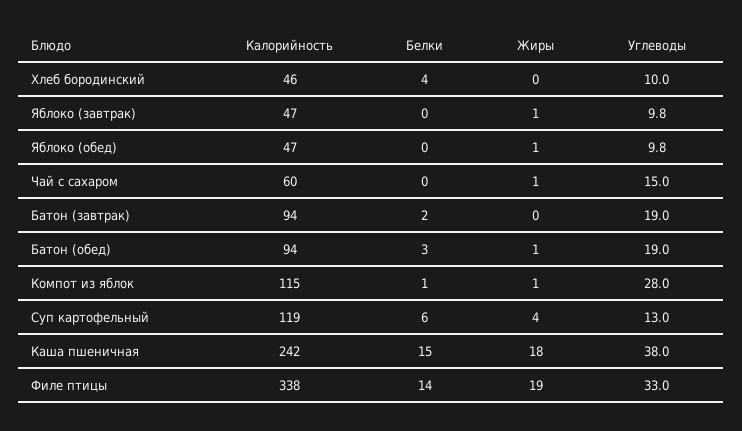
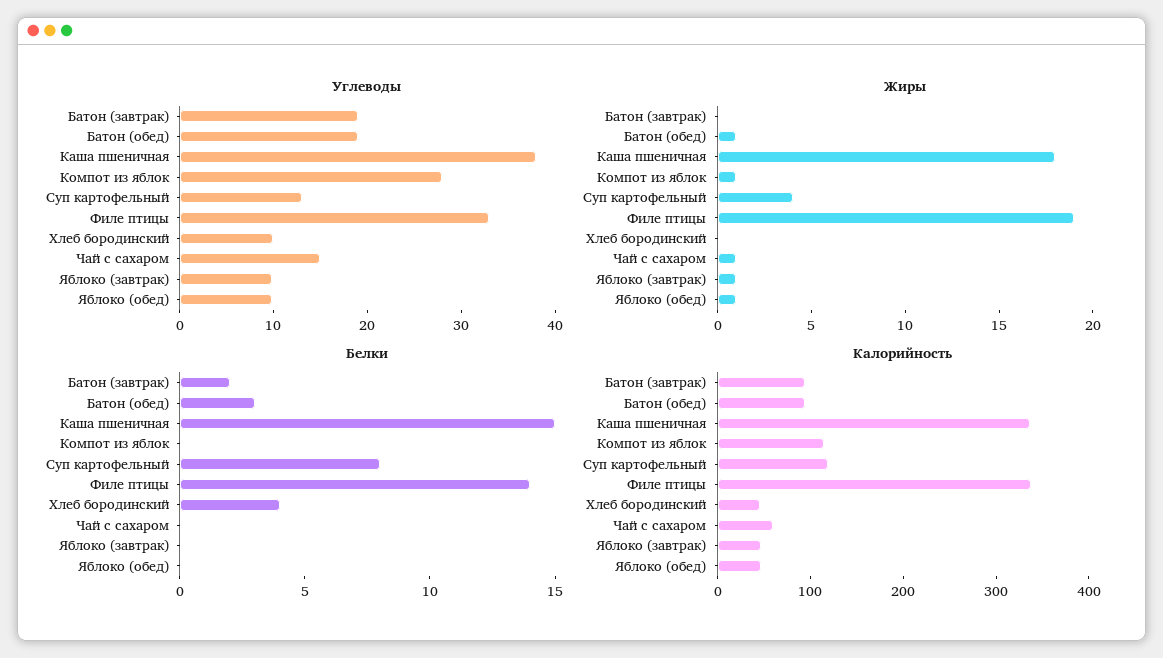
Белки, Компот из яблок: 1 -> 0
Белки, Суп картофельный: 6 -> 8
Калорийность, Каша пшеничная: 242 -> 340

